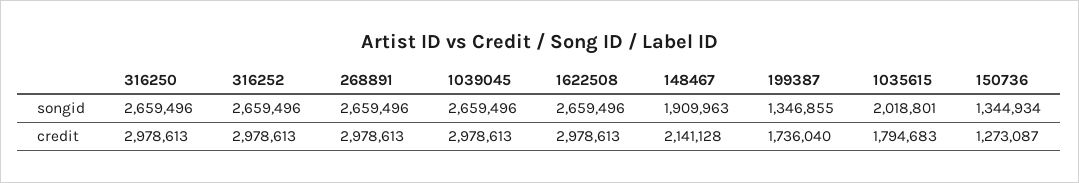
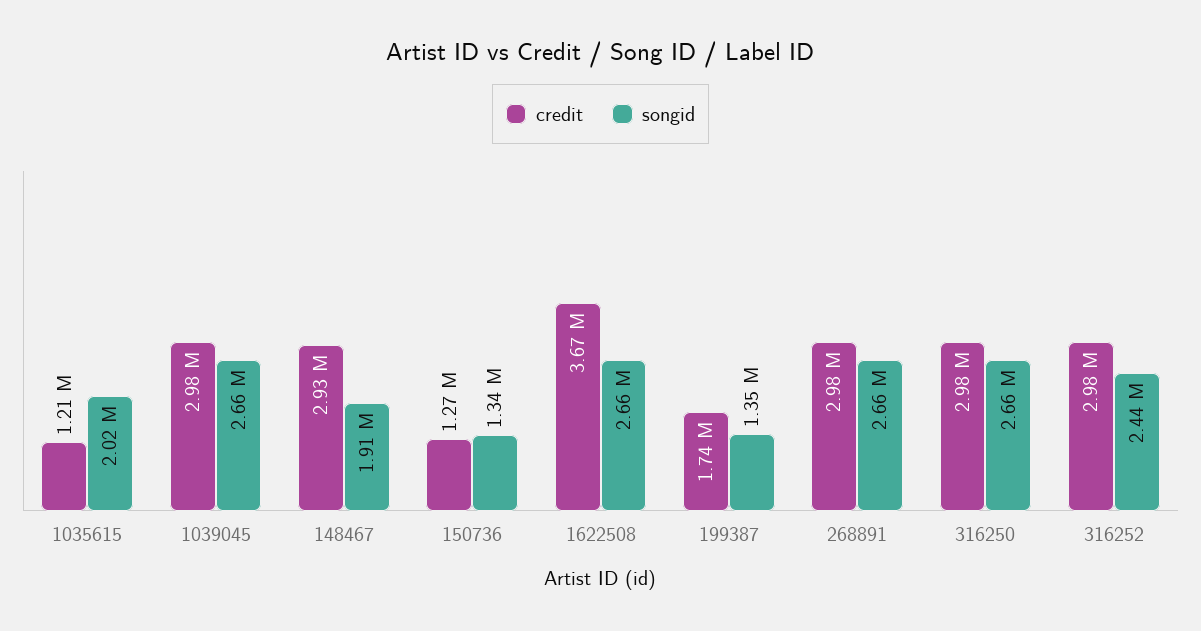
songid, 316252: 2659496 -> 2440000
credit, 1622508: 2978613 -> 3670000
credit, 148467: 2141128 -> 2930000
credit, 1035615: 1794683 -> 1210000

